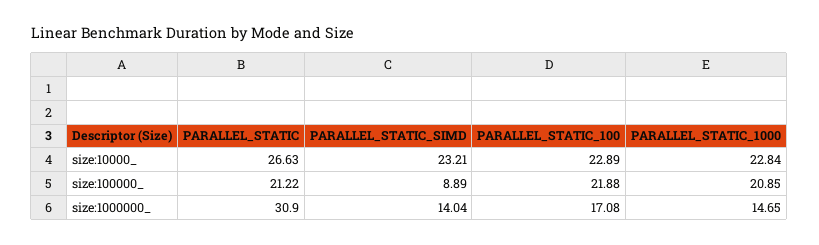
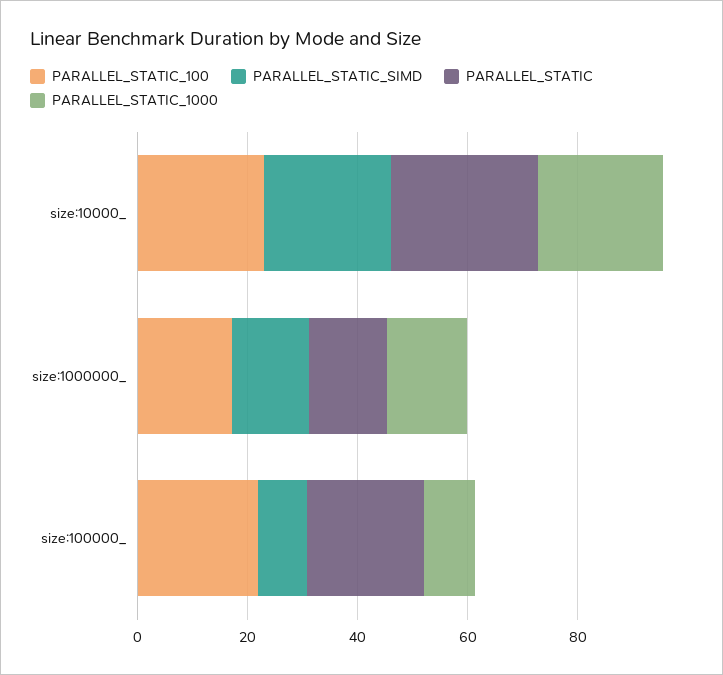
PARALLEL_STATIC_1000, size:100000_: 20.85 -> 10
PARALLEL_STATIC, size:1000000_: 30.9 -> 15

